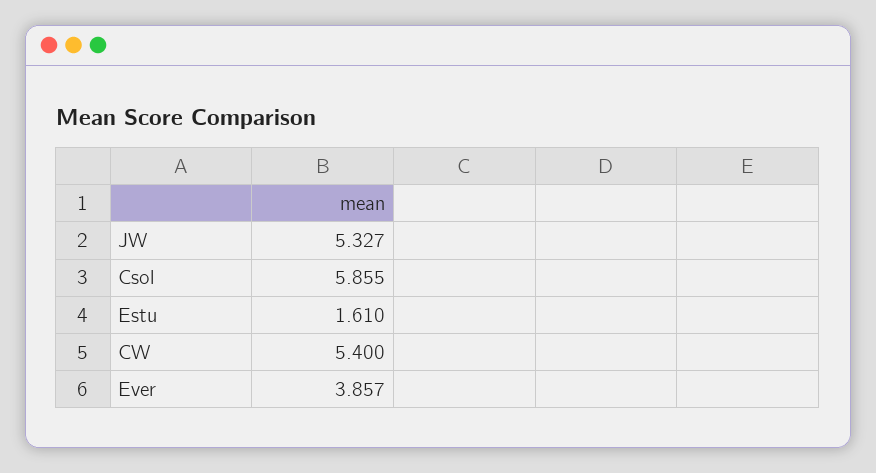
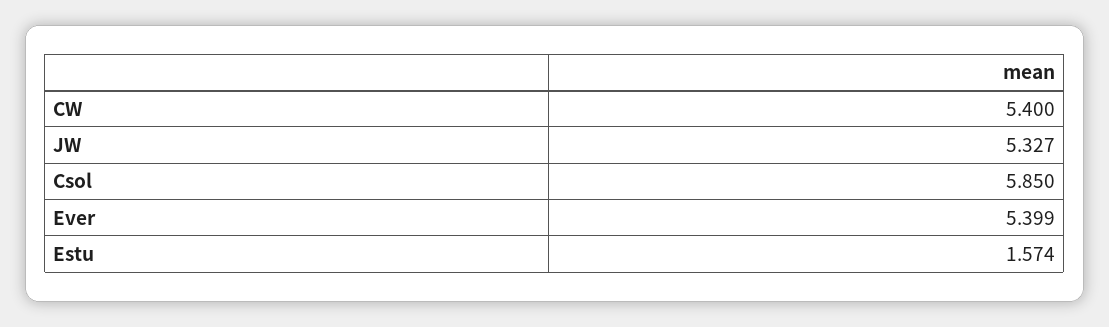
Csol: 5.855 -> 5.85
Estu: 1.61 -> 1.574
Ever: 3.857 -> 5.399

